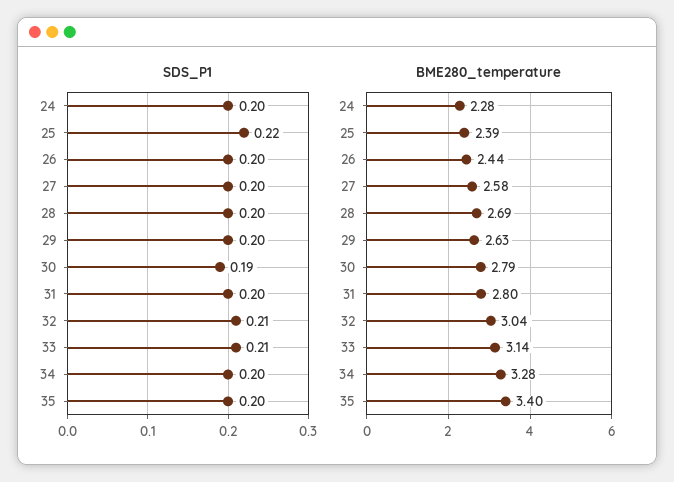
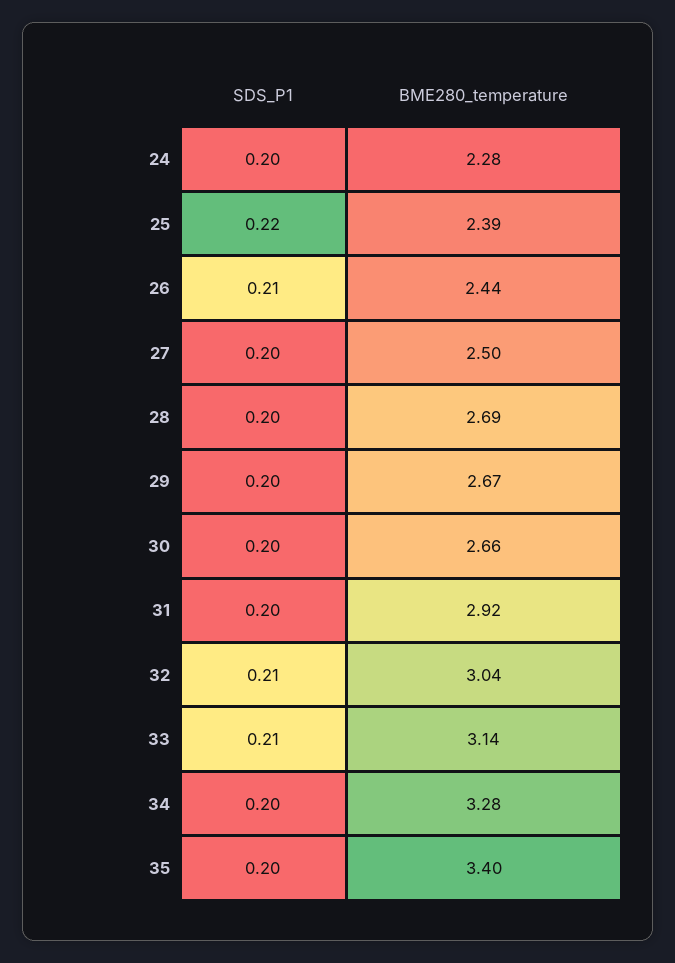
SDS_P1, 26: 0.2 -> 0.21
SDS_P1, 30: 0.19 -> 0.2
BME280_temperature, 27: 2.58 -> 2.5
BME280_temperature, 29: 2.63 -> 2.67
BME280_temperature, 30: 2.79 -> 2.66
BME280_temperature, 31: 2.8 -> 2.92

